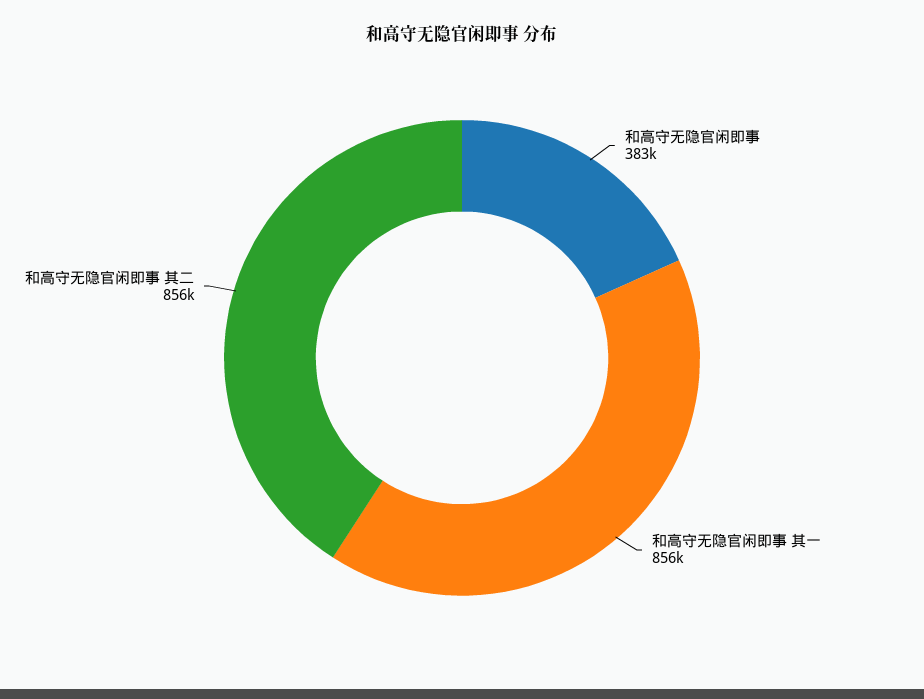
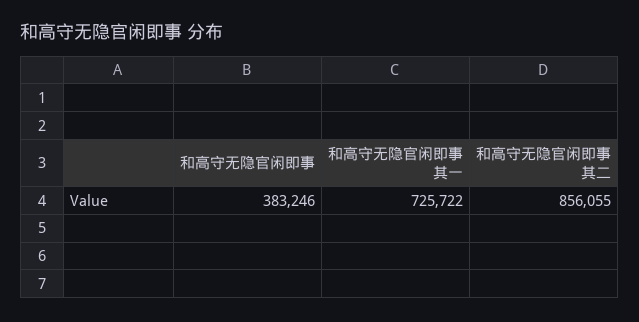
和高守无隐官闲即事 其一: 856000 -> 725722

